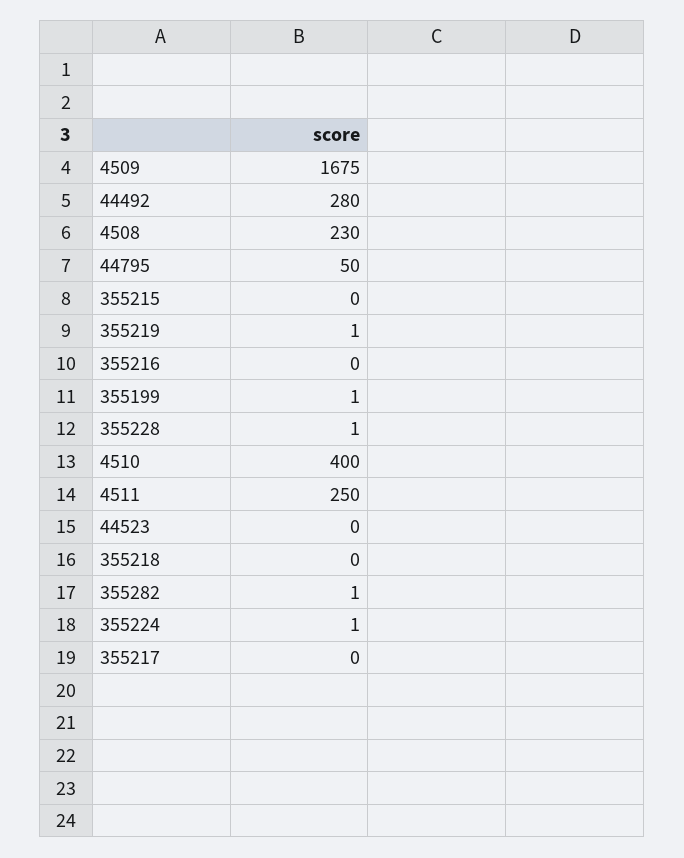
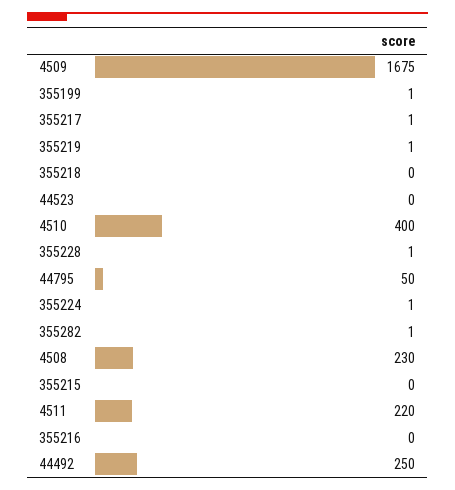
44492: 280 -> 250
4511: 250 -> 220
355217: 0 -> 1

